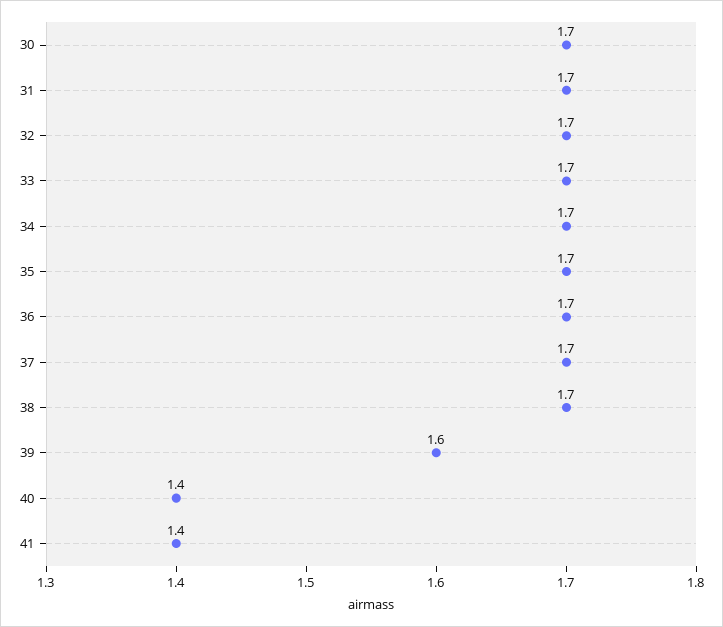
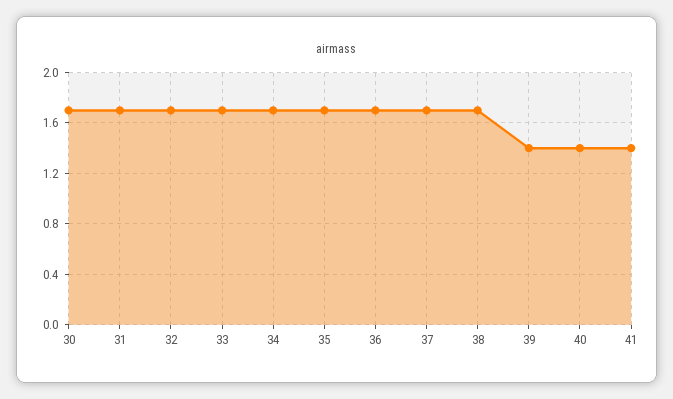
39: 1.6 -> 1.4

